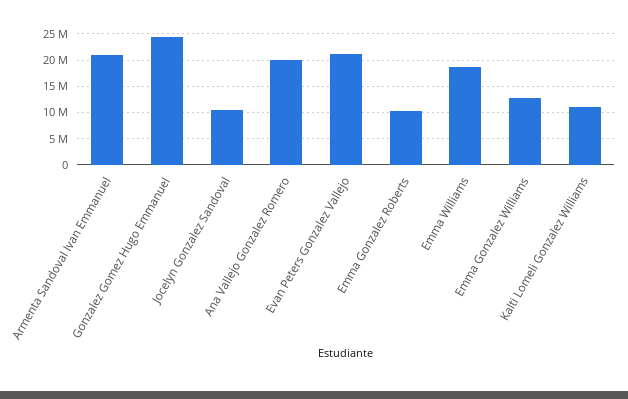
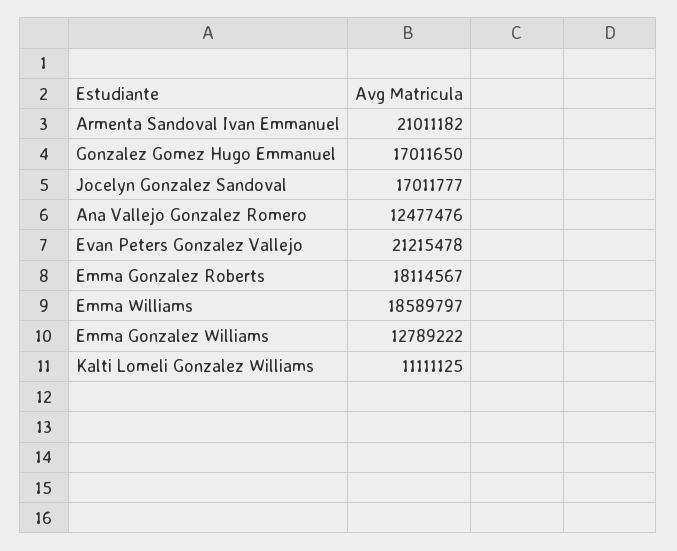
Gonzalez Gomez Hugo Emmanuel: 25000000 -> 17011650
Jocelyn Gonzalez Sandoval: 10000000 -> 17011777
Ana Vallejo Gonzalez Romero: 20000000 -> 12477476
Emma Gonzalez Roberts: 10000000 -> 18114567

